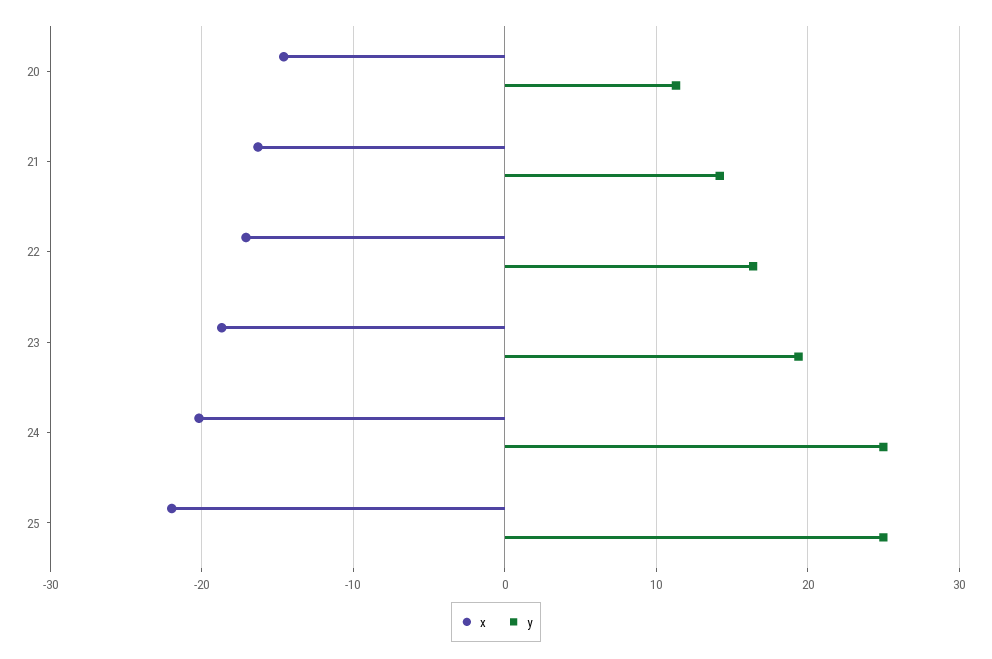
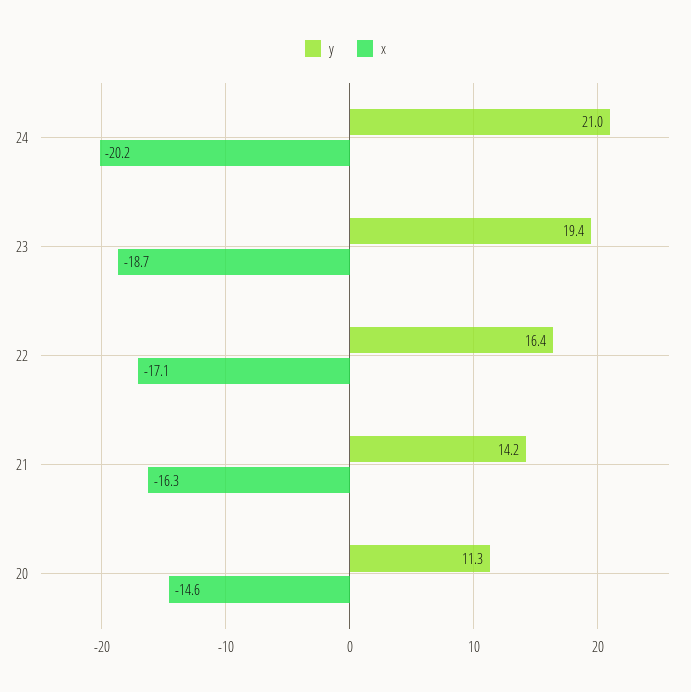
y, 24: 25 -> 21
x, 25: -22 -> none
y, 25: 25 -> none

